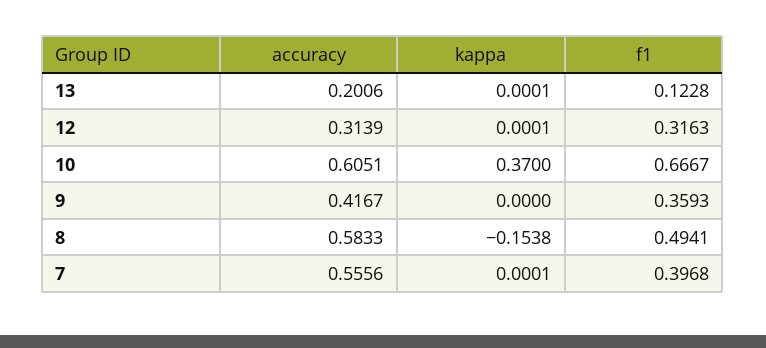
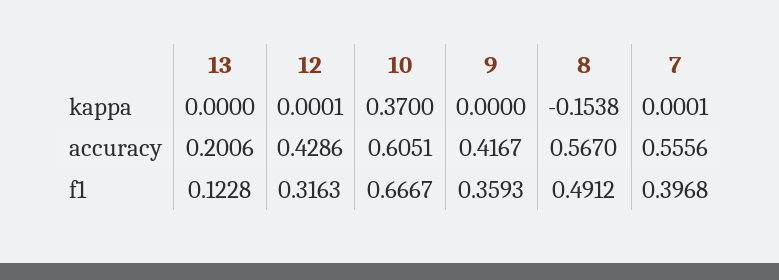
kappa, 13: 0.0001 -> 0
accuracy, 12: 0.3139 -> 0.4286
accuracy, 8: 0.5833 -> 0.567
f1, 8: 0.4941 -> 0.4912

